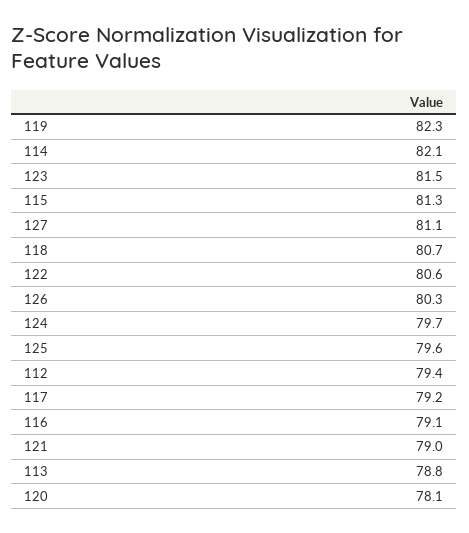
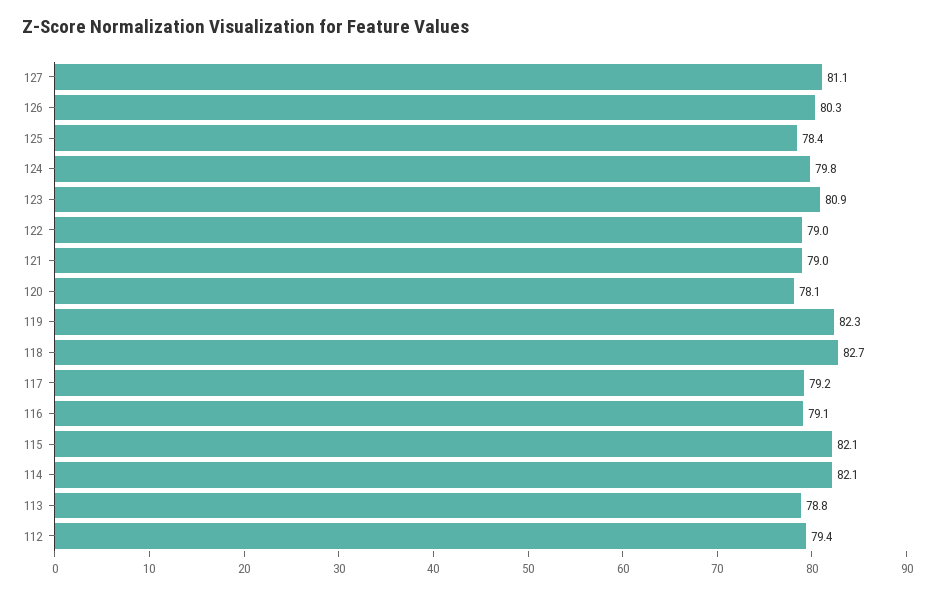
123: 81.5 -> 80.9
115: 81.3 -> 82.1
118: 80.7 -> 82.7
122: 80.6 -> 79
124: 79.7 -> 79.8
125: 79.6 -> 78.4

